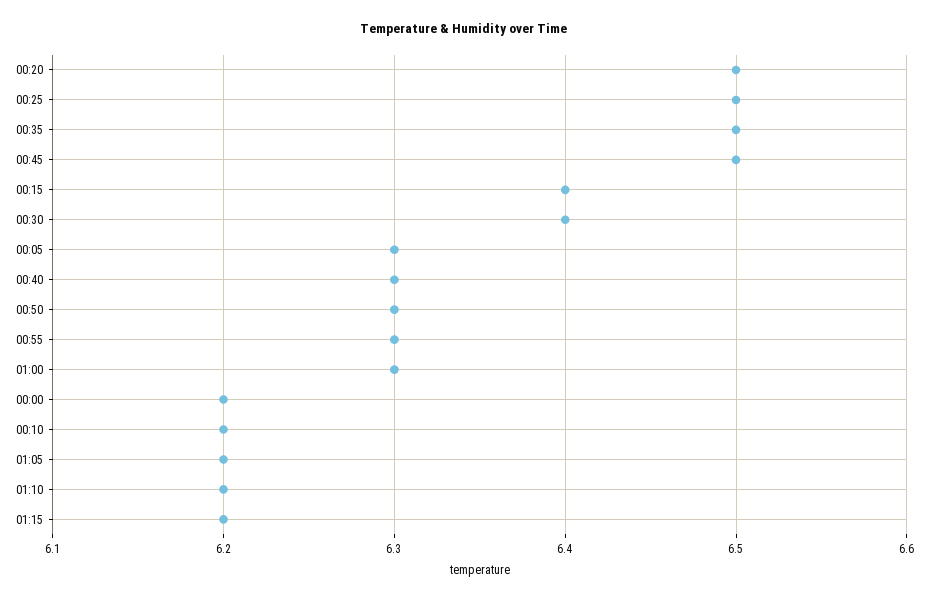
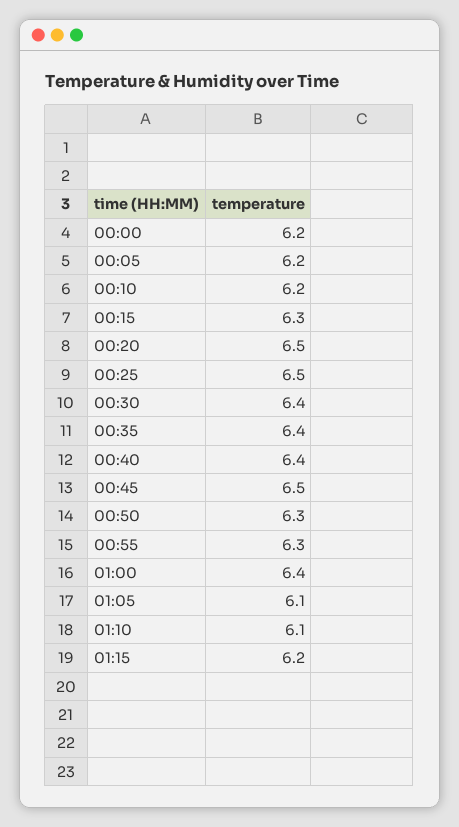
00:35: 6.5 -> 6.4
00:15: 6.4 -> 6.3
00:05: 6.3 -> 6.2
00:40: 6.3 -> 6.4
01:00: 6.3 -> 6.4
01:05: 6.2 -> 6.1
01:10: 6.2 -> 6.1

